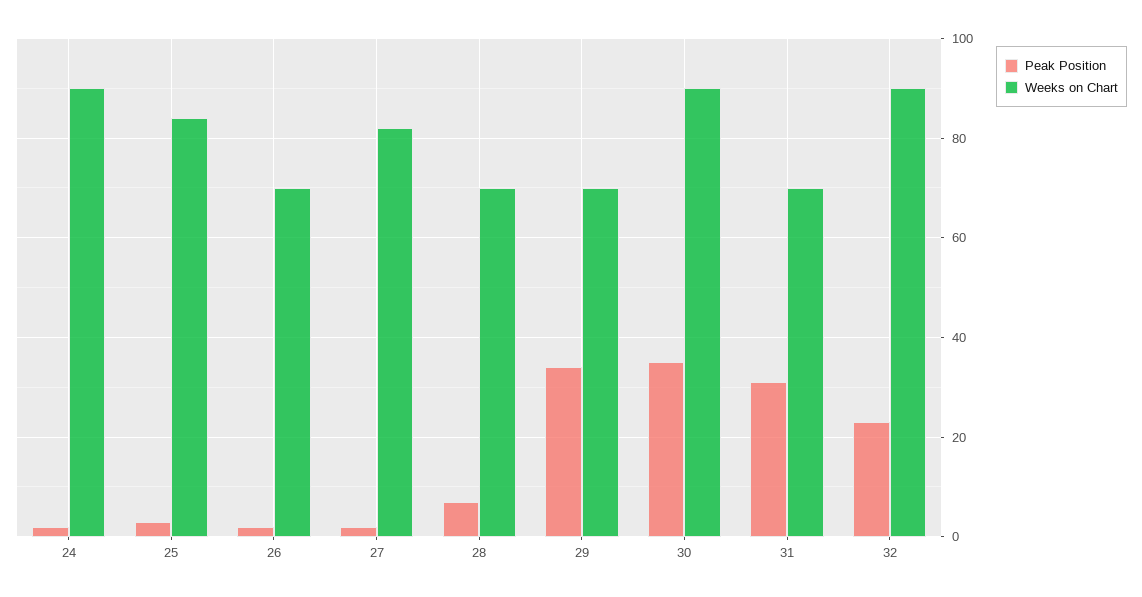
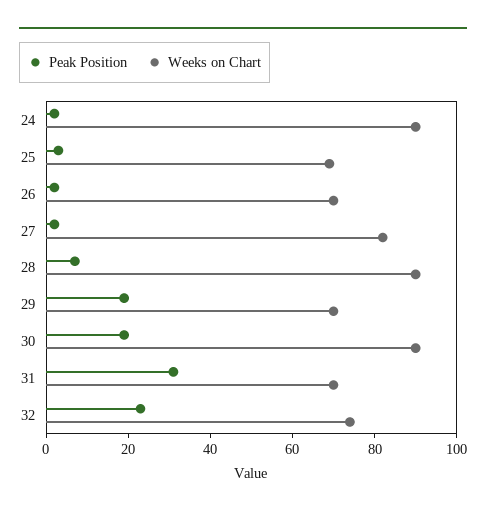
Weeks on Chart, 25: 85 -> 70
Weeks on Chart, 28: 70 -> 90
Peak Position, 29: 35 -> 20
Peak Position, 30: 35 -> 20
Weeks on Chart, 32: 90 -> 75

